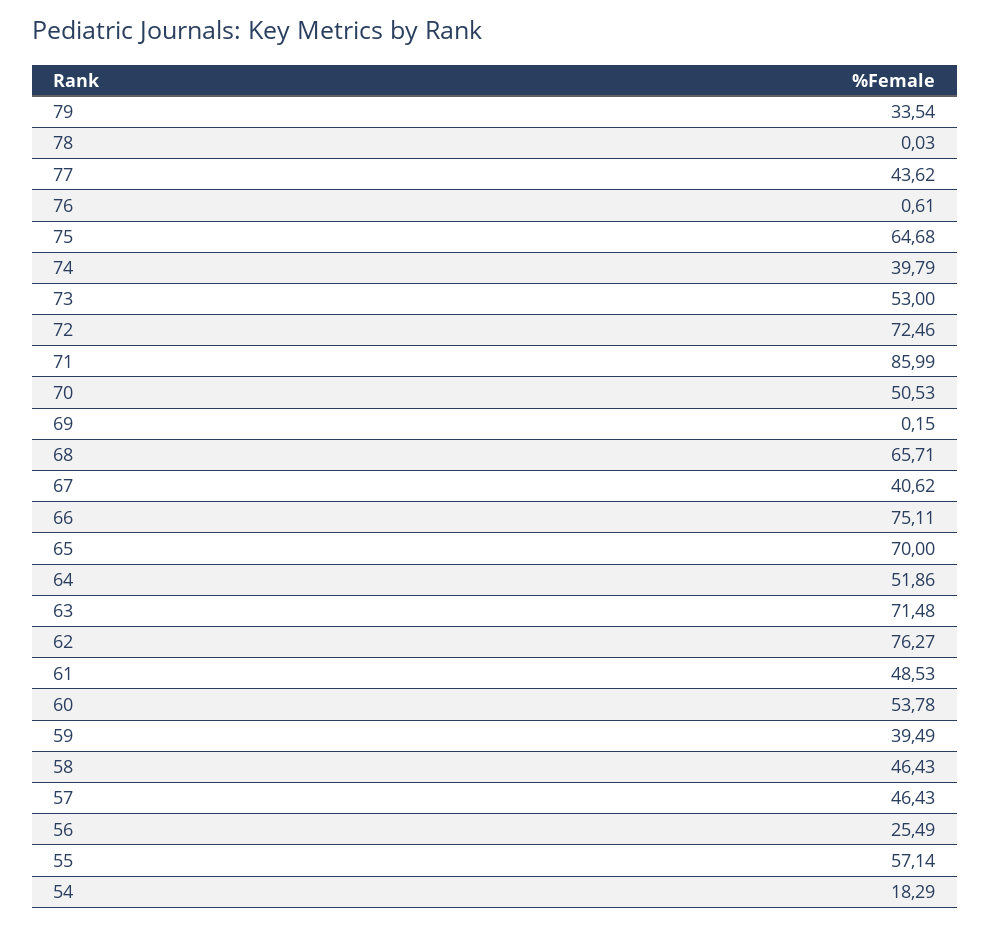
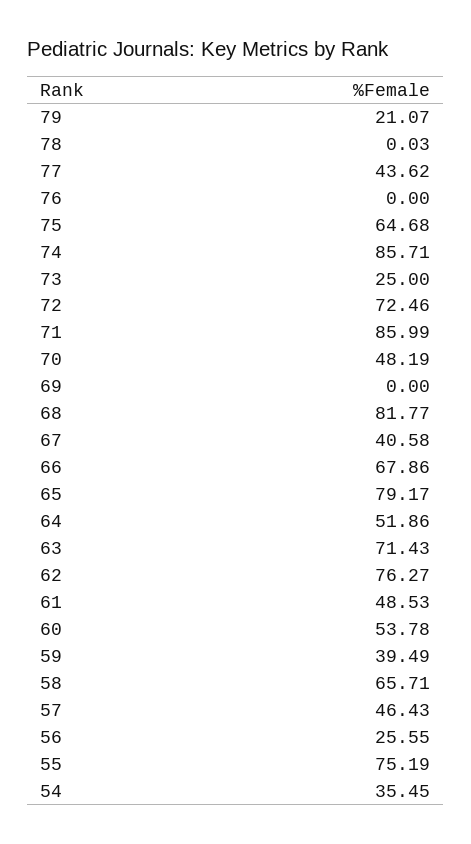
79: 33.54 -> 21.07
76: 0.61 -> 0
74: 39.79 -> 85.71
73: 53 -> 25
70: 50.53 -> 48.19
69: 0.15 -> 0
68: 65.71 -> 81.77
67: 40.62 -> 40.58
66: 75.11 -> 67.86
65: 70 -> 79.17
63: 71.48 -> 71.43
58: 46.43 -> 65.71
56: 25.49 -> 25.55
55: 57.14 -> 75.19
54: 18.29 -> 35.45

